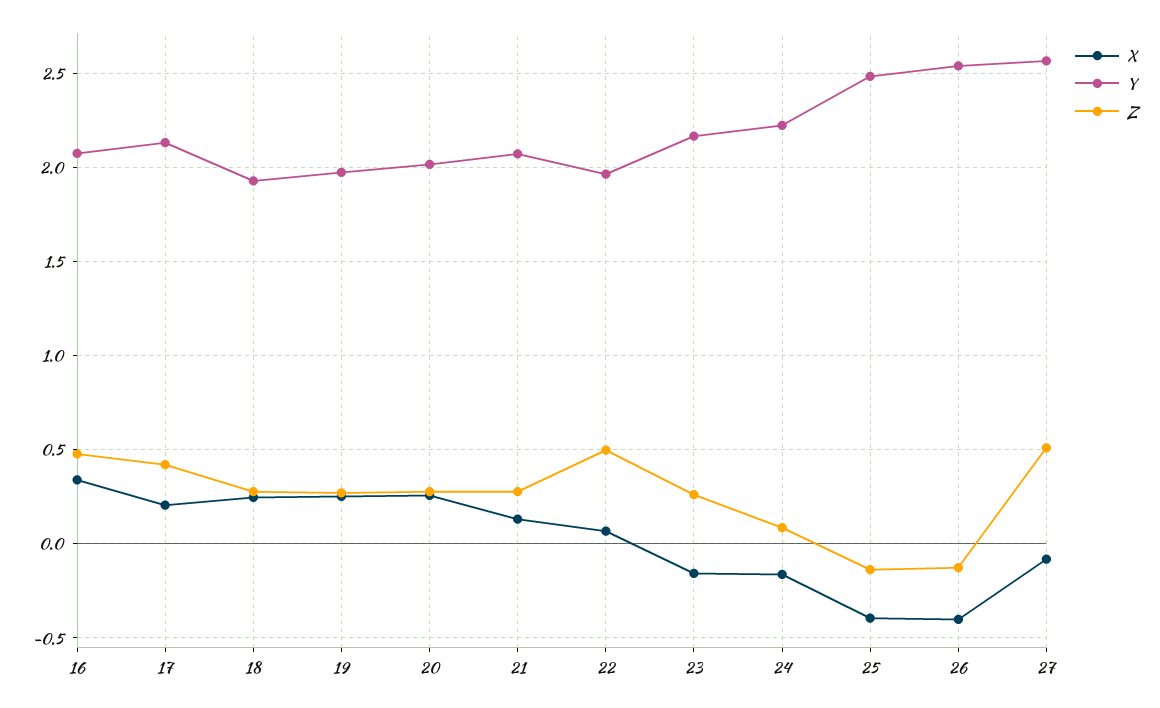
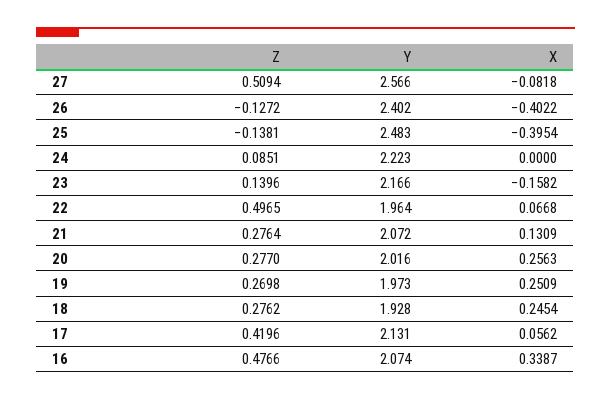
X, 17: 0.2 -> 0.0562
Z, 23: 0.25 -> 0.1396
X, 24: -0.15 -> 0
Y, 26: 2.55 -> 2.402

